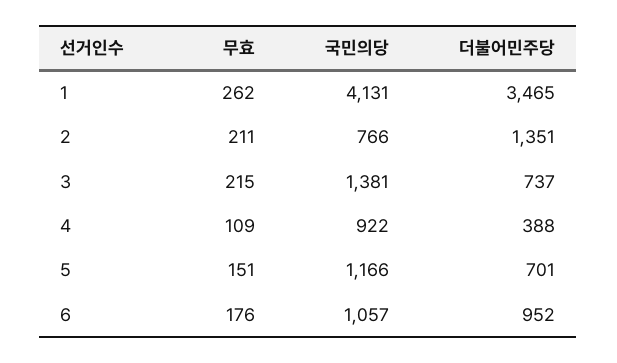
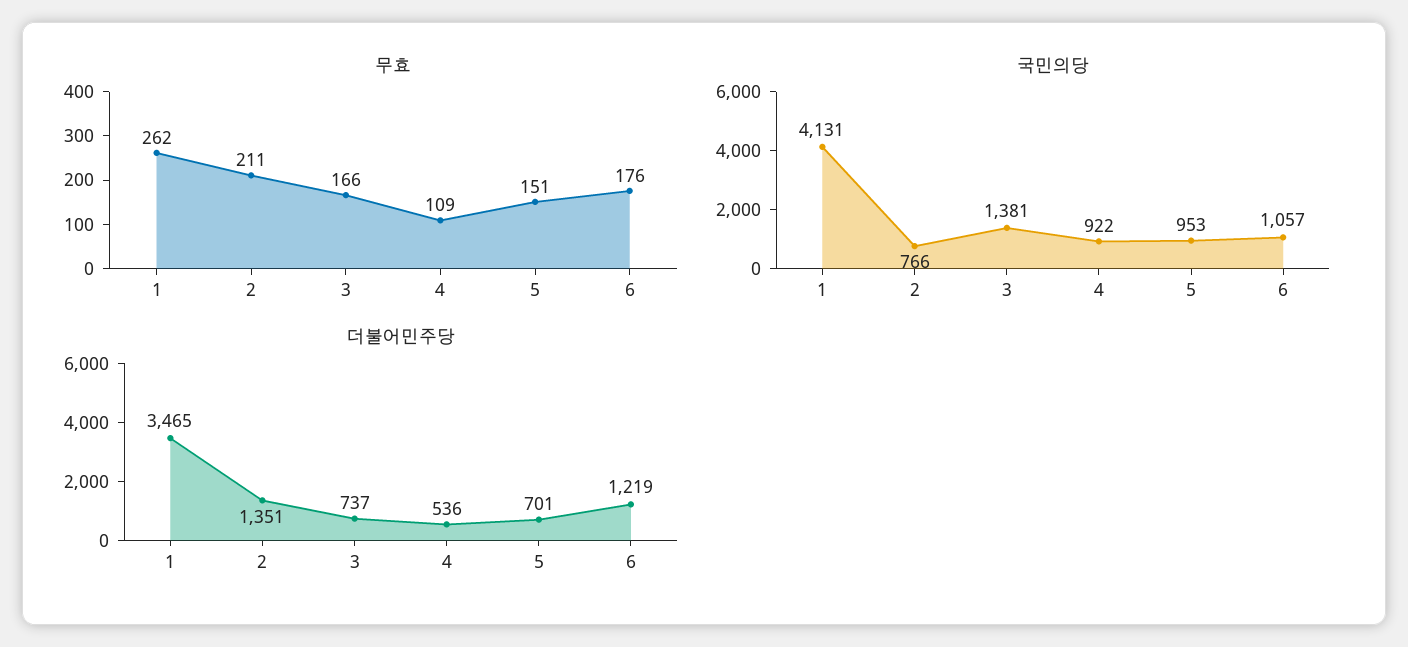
무효, 3: 215 -> 166
더불어민주당, 4: 388 -> 536
국민의당, 5: 1166 -> 953
더불어민주당, 6: 952 -> 1219

